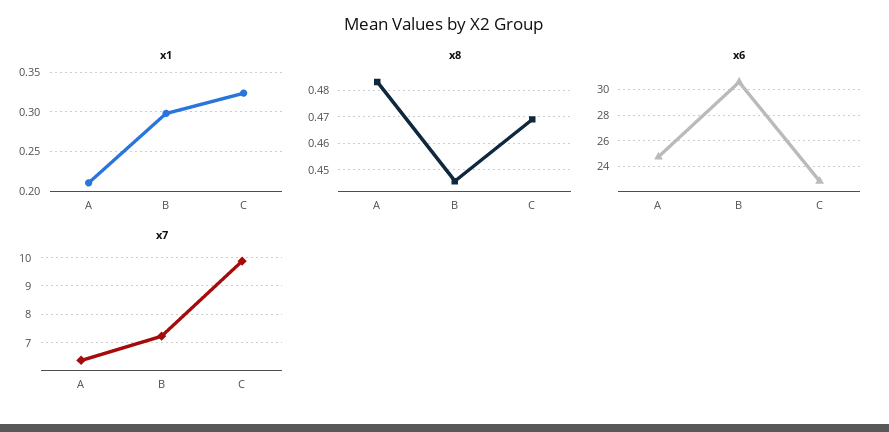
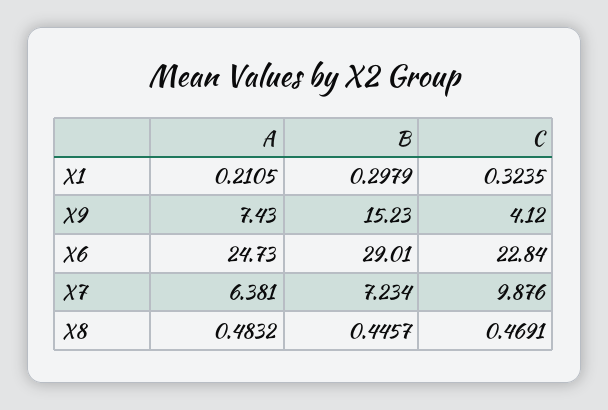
x6, B: 30.5 -> 29.01
X9, A: none -> 7.43
X9, B: none -> 15.23
X9, C: none -> 4.12

